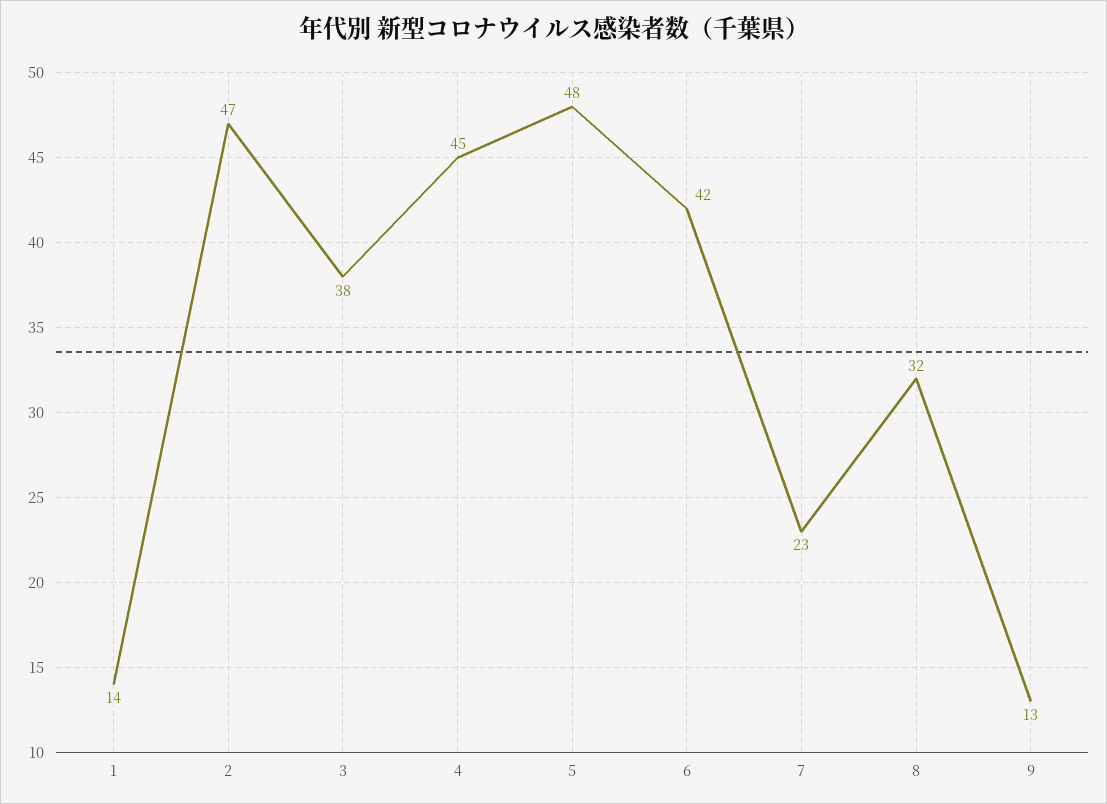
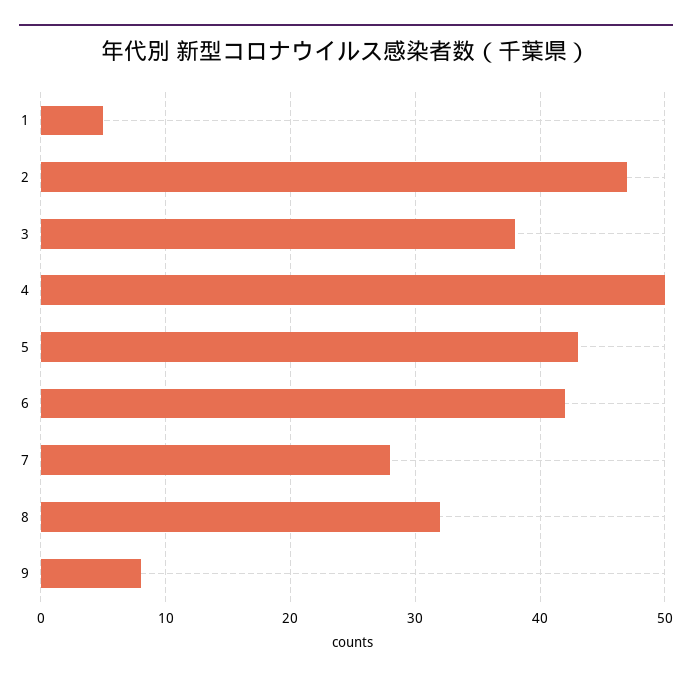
1: 14 -> 5
4: 45 -> 50
5: 48 -> 43
7: 23 -> 28
9: 13 -> 8

